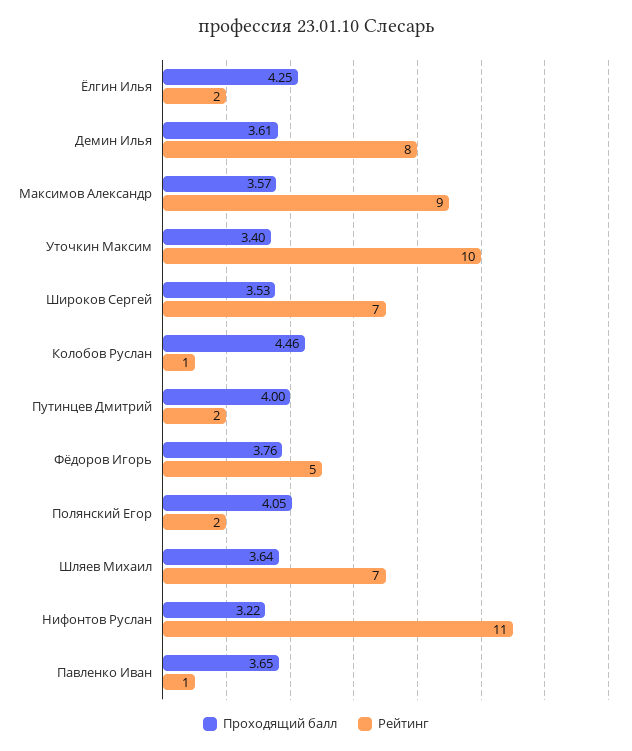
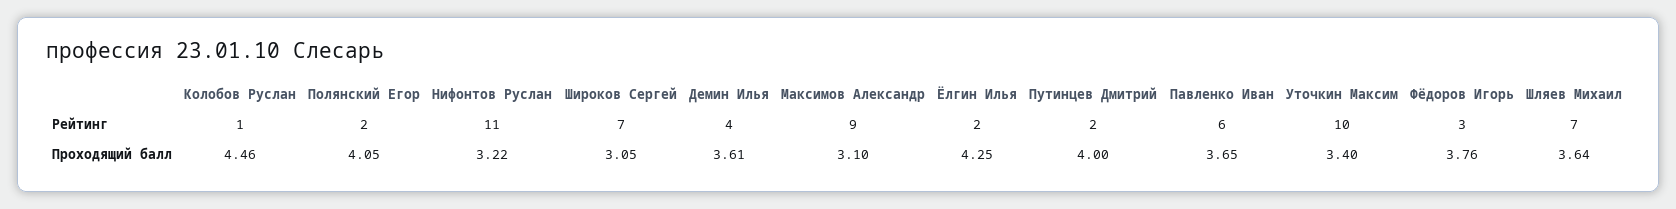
Рейтинг, Демин Илья: 8 -> 4
Проходящий балл, Максимов Александр: 3.57 -> 3.1
Проходящий балл, Широков Сергей: 3.53 -> 3.05
Рейтинг, Фёдоров Игорь: 5 -> 3
Рейтинг, Павленко Иван: 1 -> 6

